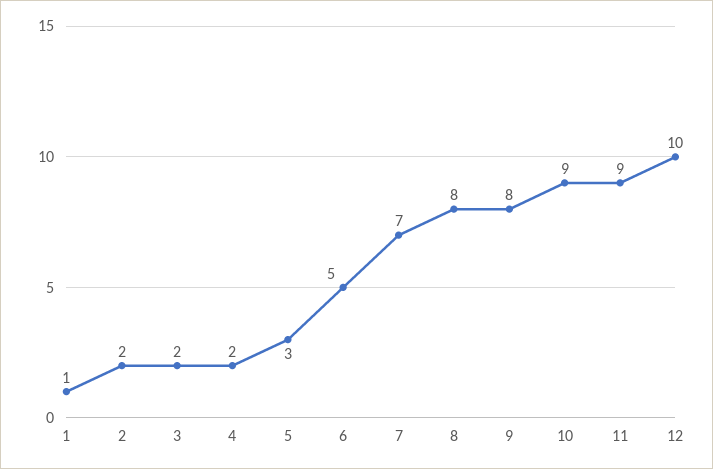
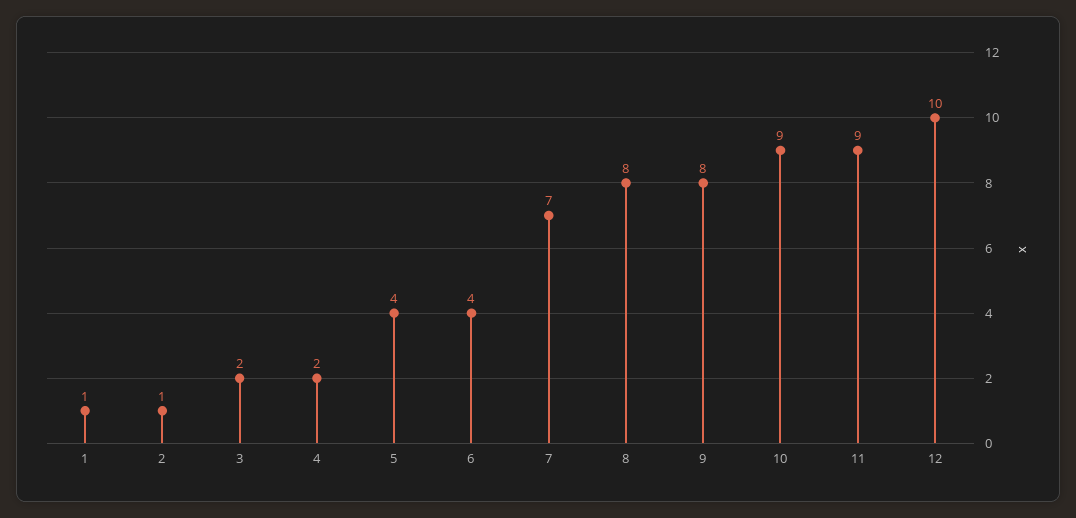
2: 2 -> 1
5: 3 -> 4
6: 5 -> 4

